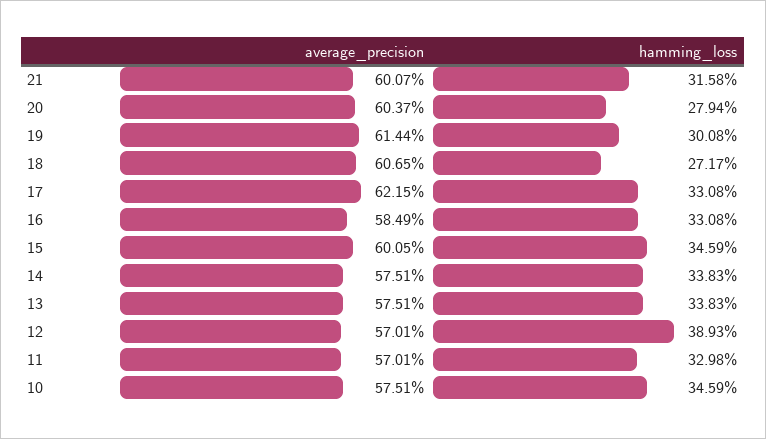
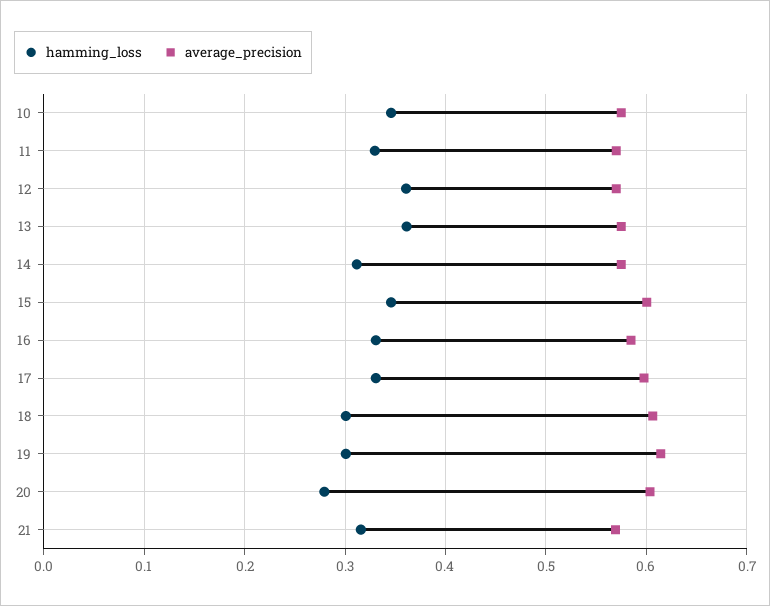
average_precision, 21: 0.6007 -> 0.57
hamming_loss, 18: 0.2717 -> 0.3
average_precision, 17: 0.6215 -> 0.6
hamming_loss, 14: 0.3383 -> 0.31
hamming_loss, 13: 0.3383 -> 0.36
hamming_loss, 12: 0.3893 -> 0.36

